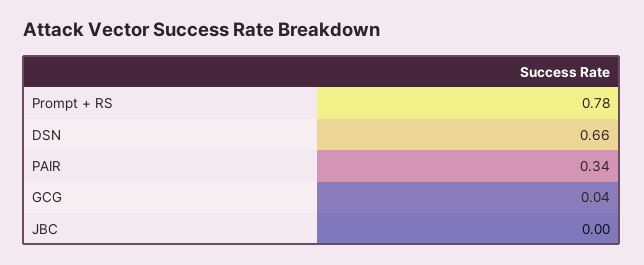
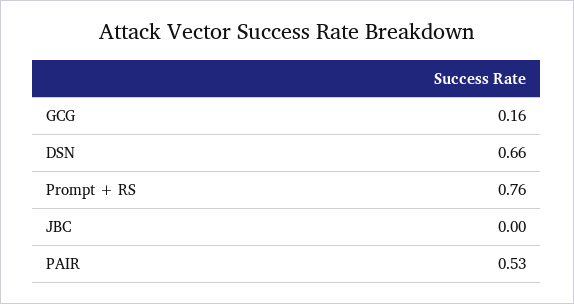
Prompt + RS: 0.78 -> 0.76
PAIR: 0.34 -> 0.53
GCG: 0.04 -> 0.16

